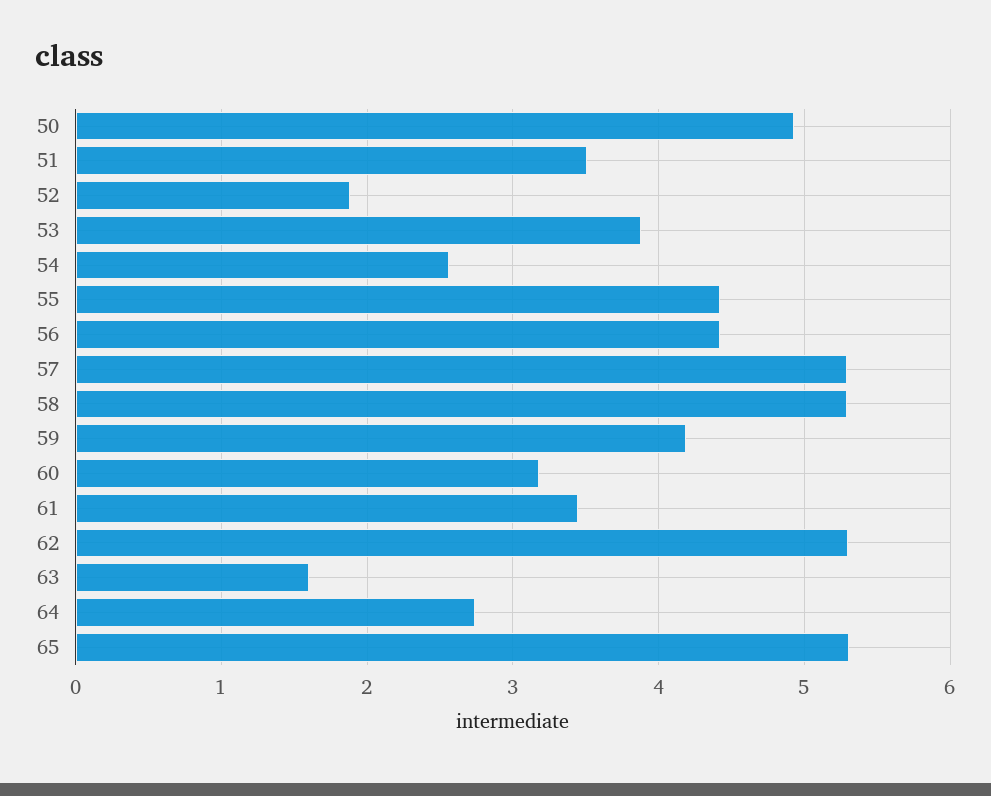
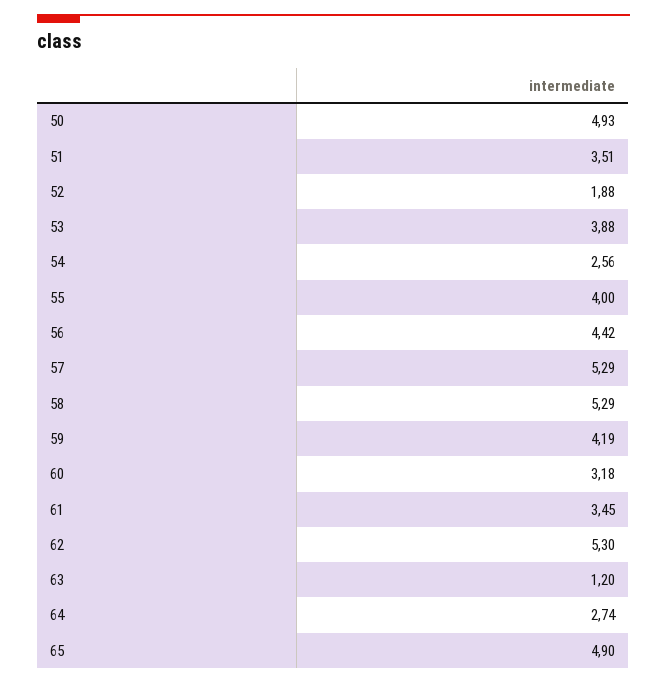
55: 4.4 -> 4
63: 1.6 -> 1.2
65: 5.3 -> 4.9

